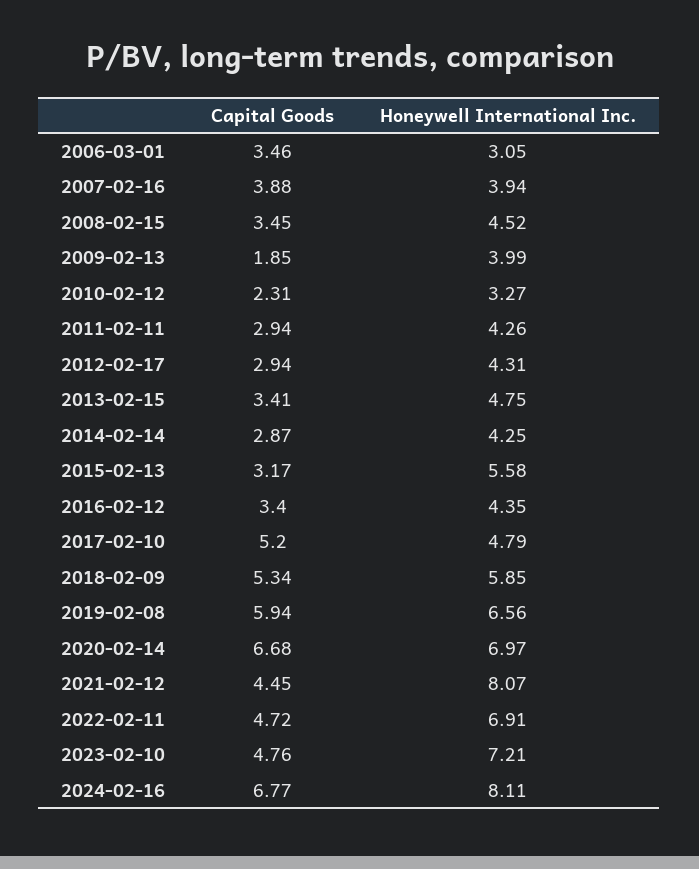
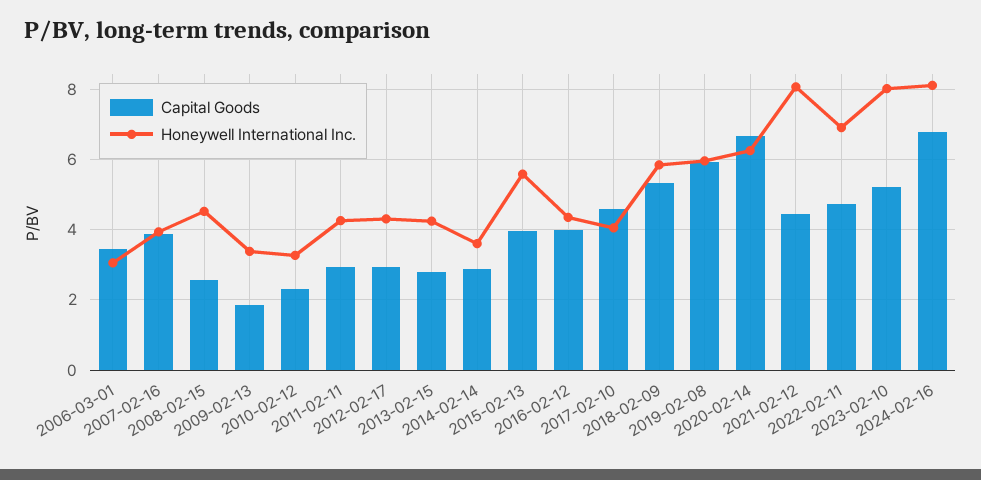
Capital Goods, 2008-02-15: 3.45 -> 2.6
Honeywell International Inc., 2009-02-13: 3.99 -> 3.4
Capital Goods, 2013-02-15: 3.41 -> 2.8
Honeywell International Inc., 2013-02-15: 4.75 -> 4.2
Honeywell International Inc., 2014-02-14: 4.25 -> 3.6
Capital Goods, 2015-02-13: 3.17 -> 4
Capital Goods, 2016-02-12: 3.4 -> 4
Capital Goods, 2017-02-10: 5.2 -> 4.6
Honeywell International Inc., 2017-02-10: 4.79 -> 4
Honeywell International Inc., 2019-02-08: 6.56 -> 6
Honeywell International Inc., 2020-02-14: 6.97 -> 6.2
Capital Goods, 2023-02-10: 4.76 -> 5.2
Honeywell International Inc., 2023-02-10: 7.21 -> 8

